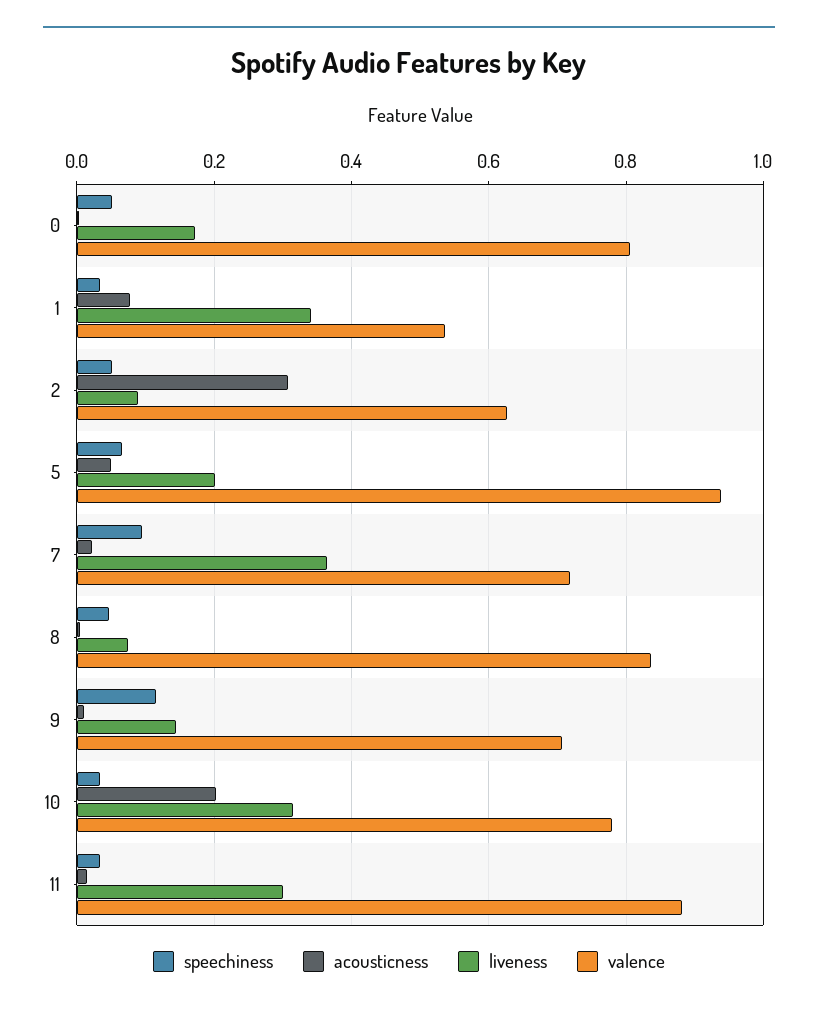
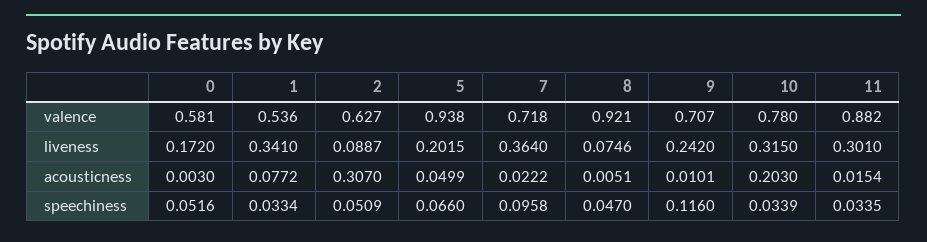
valence, 0: 0.8 -> 0.581
valence, 8: 0.84 -> 0.921
liveness, 9: 0.14 -> 0.242

